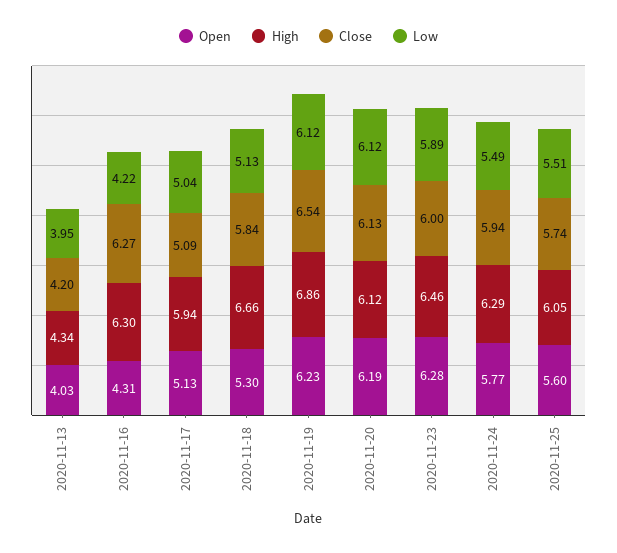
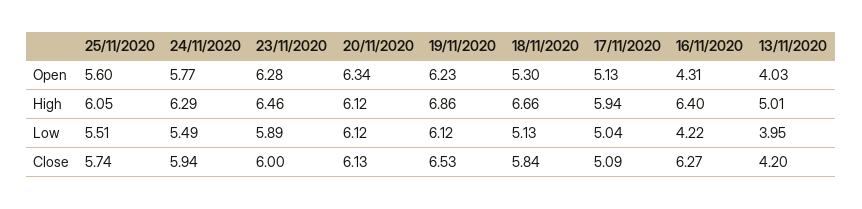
High, 2020-11-13: 4.34 -> 5.01
High, 2020-11-16: 6.3 -> 6.4
Close, 2020-11-19: 6.54 -> 6.53
Open, 2020-11-20: 6.19 -> 6.34

